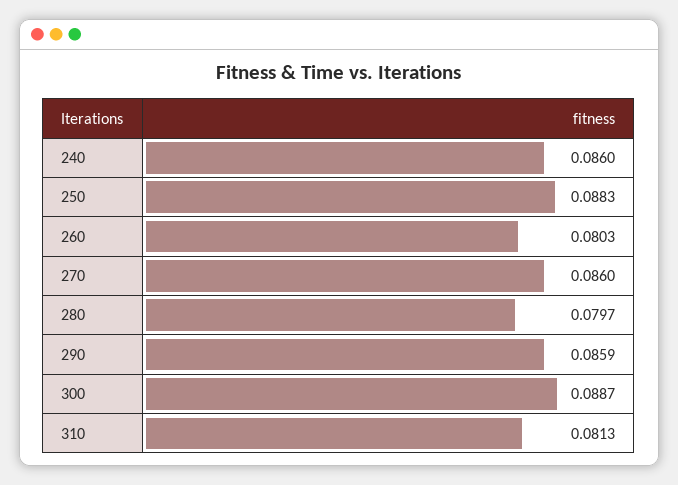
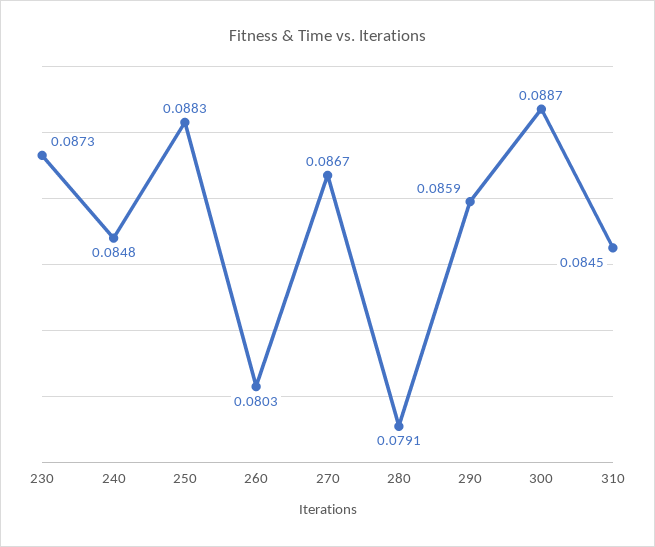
240: 0.086 -> 0.0848
270: 0.086 -> 0.0867
280: 0.0797 -> 0.0791
310: 0.0813 -> 0.0845
230: none -> 0.0873

